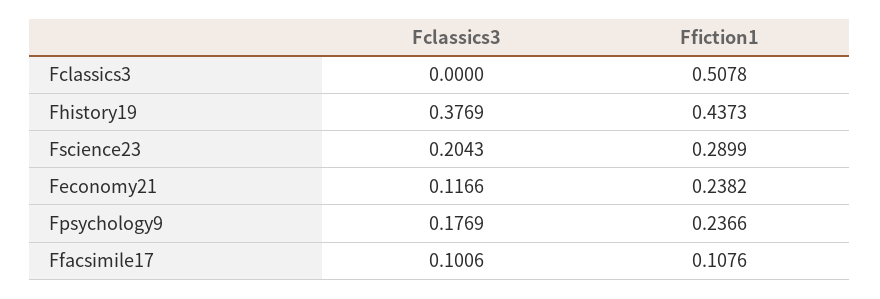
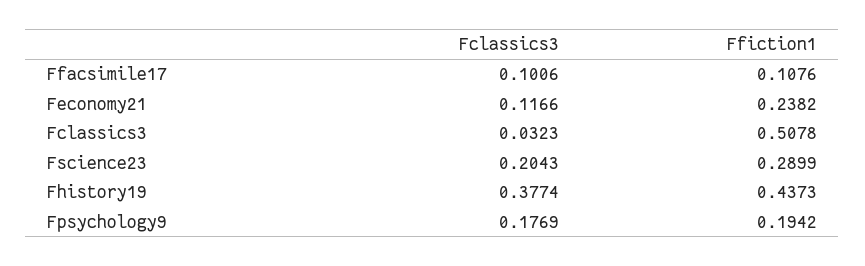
Fclassics3, Fclassics3: 0 -> 0.0323
Fclassics3, Fhistory19: 0.3769 -> 0.3774
Ffiction1, Fpsychology9: 0.2366 -> 0.1942

